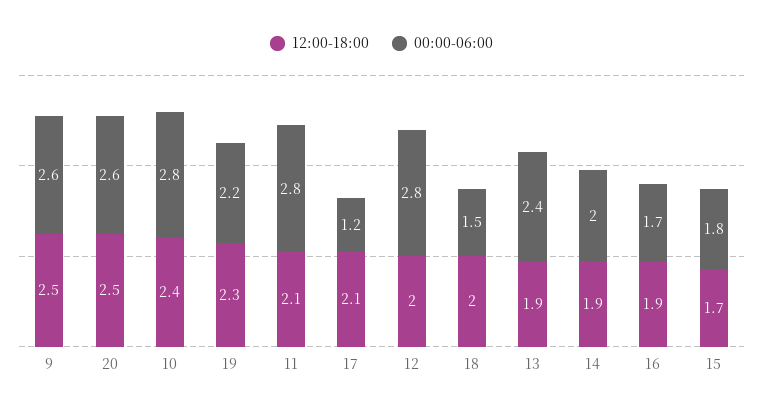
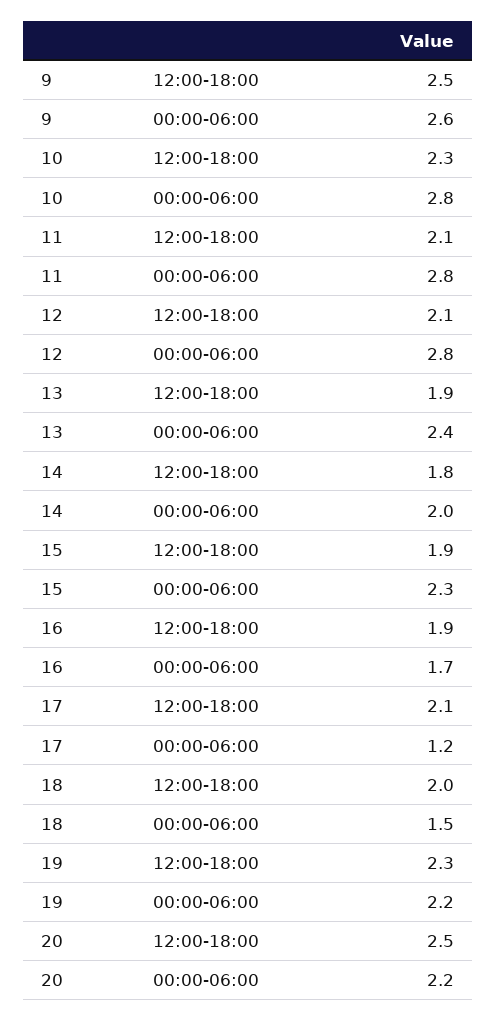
00:00-06:00, 20: 2.6 -> 2.2
12:00-18:00, 10: 2.4 -> 2.3
12:00-18:00, 12: 2 -> 2.1
12:00-18:00, 14: 1.9 -> 1.8
12:00-18:00, 15: 1.7 -> 1.9
00:00-06:00, 15: 1.8 -> 2.3

